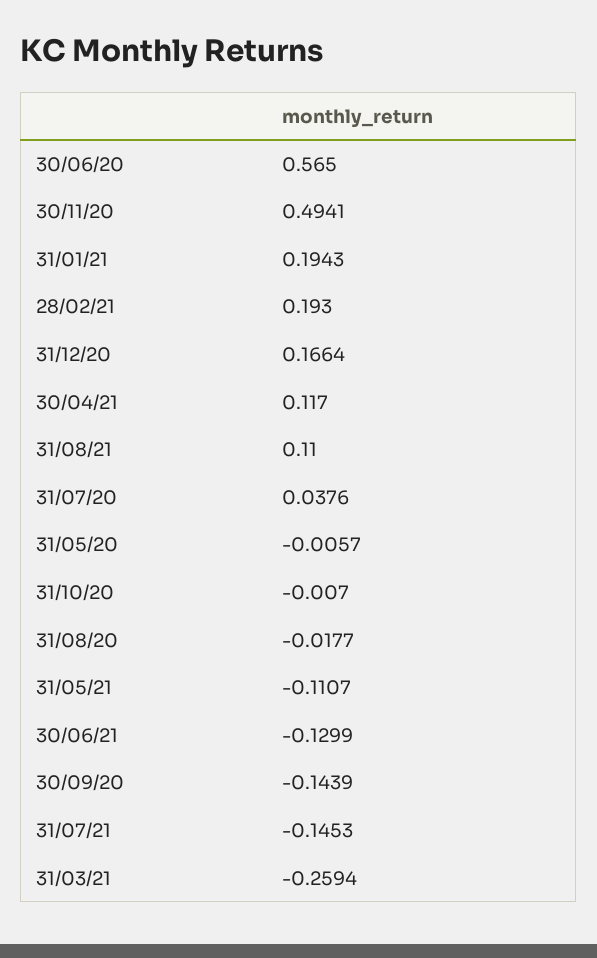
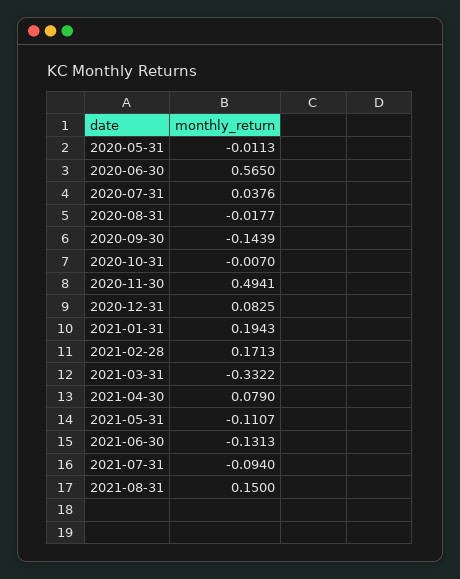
28/02/21: 0.193 -> 0.1713
31/12/20: 0.1664 -> 0.0825
30/04/21: 0.117 -> 0.079
31/08/21: 0.11 -> 0.15
31/05/20: -0.0057 -> -0.0113
30/06/21: -0.1299 -> -0.1313
31/07/21: -0.1453 -> -0.094
31/03/21: -0.2594 -> -0.3322

